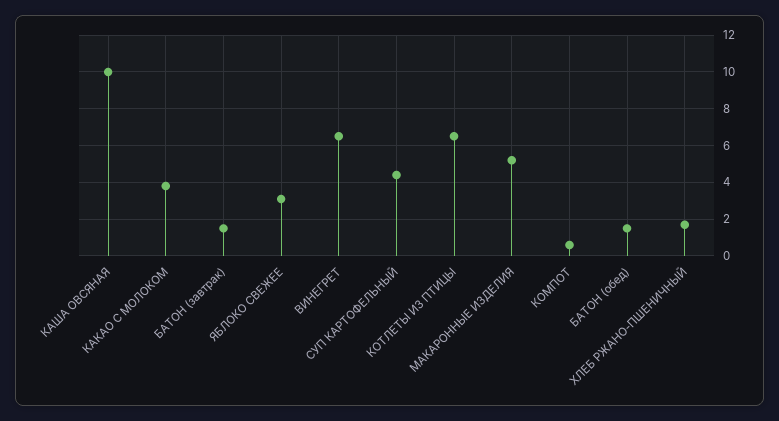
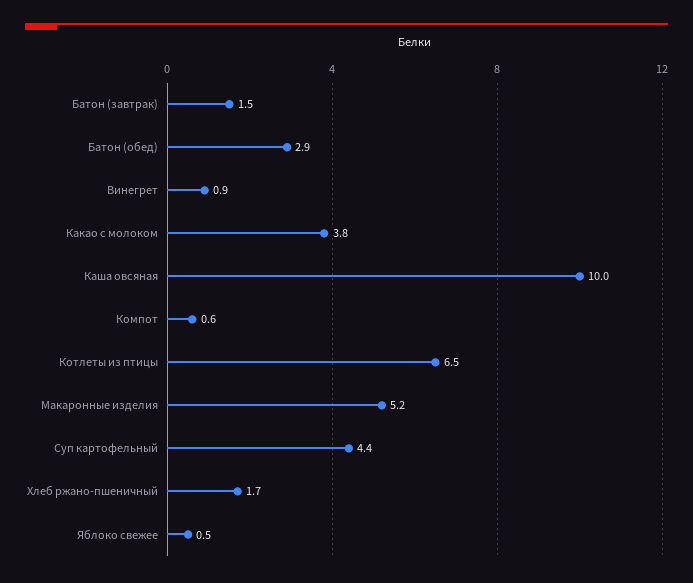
ЯБЛОКО СВЕЖЕЕ: 3 -> 0.5
ВИНЕГРЕТ: 6.5 -> 0.9
БАТОН (обед): 1.5 -> 2.9

